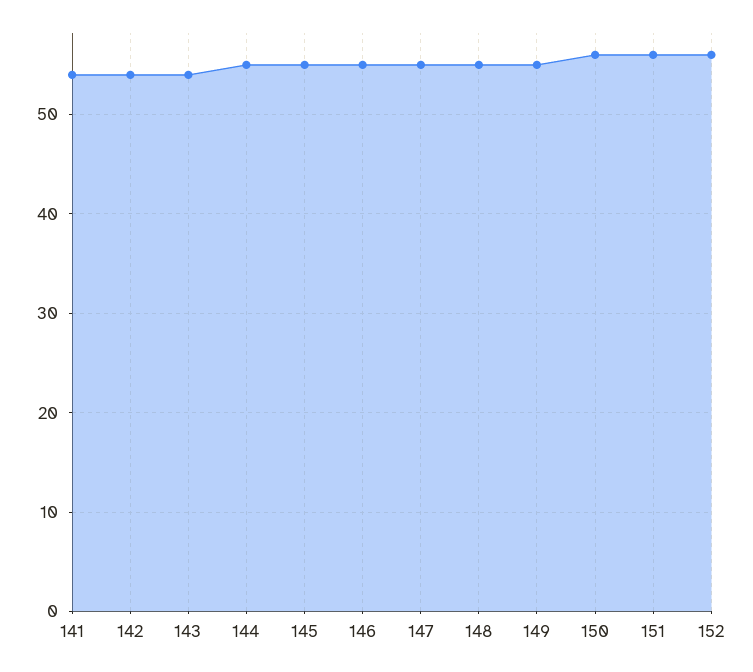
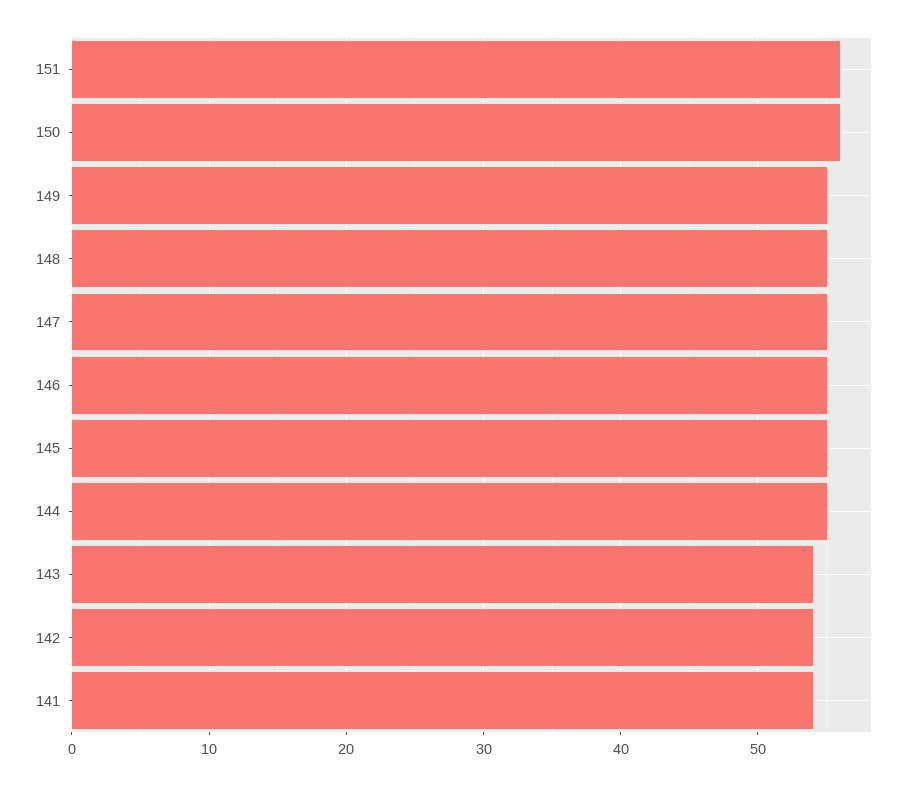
152: 56 -> none

